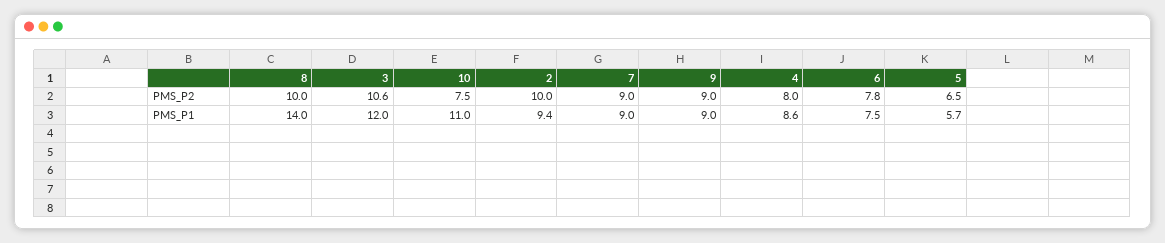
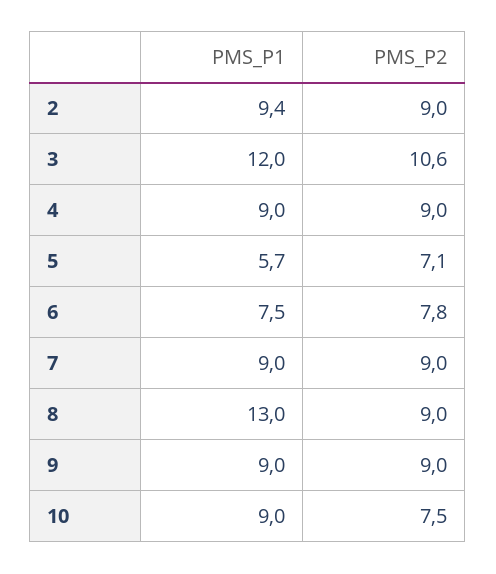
8, PMS_P2: 10 -> 9
2, PMS_P2: 10 -> 9
4, PMS_P2: 8 -> 9
5, PMS_P2: 6.5 -> 7.1
8, PMS_P1: 14 -> 13
10, PMS_P1: 11 -> 9
4, PMS_P1: 8.6 -> 9

